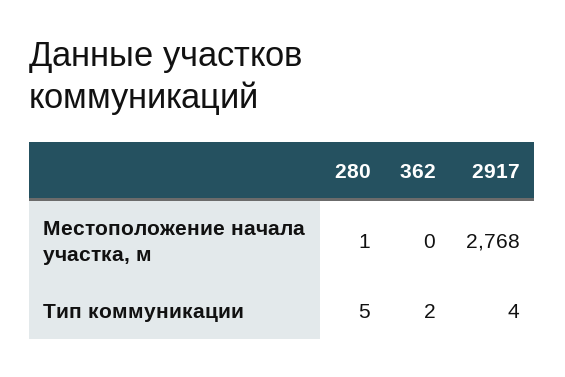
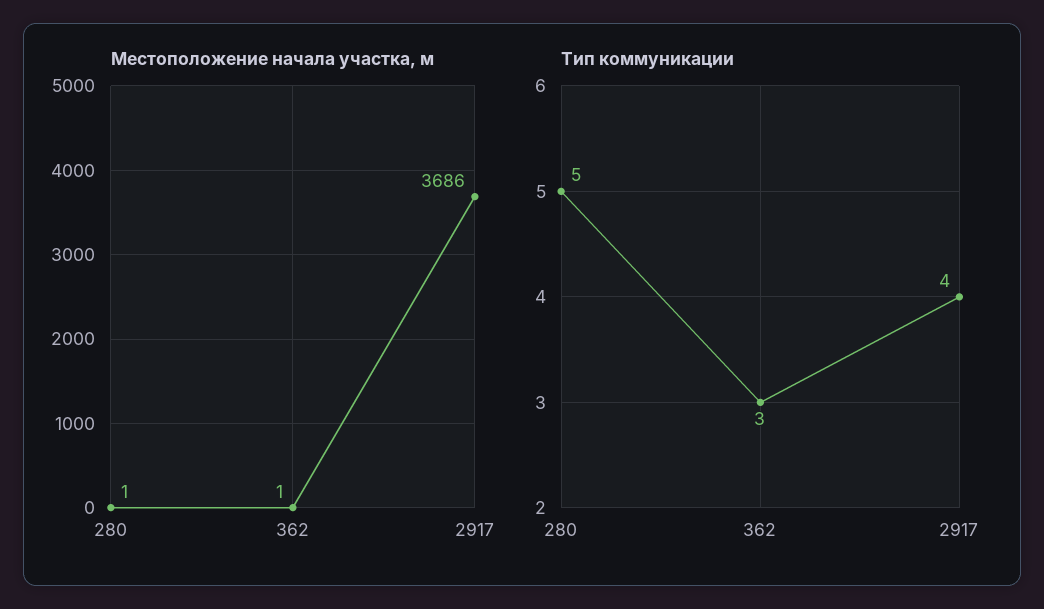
Местоположение начала участка, м, 362: 0 -> 1
Местоположение начала участка, м, 2917: 2768 -> 3686
Тип коммуникации, 362: 2 -> 3

